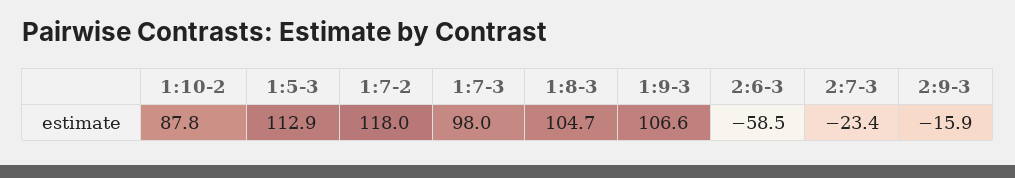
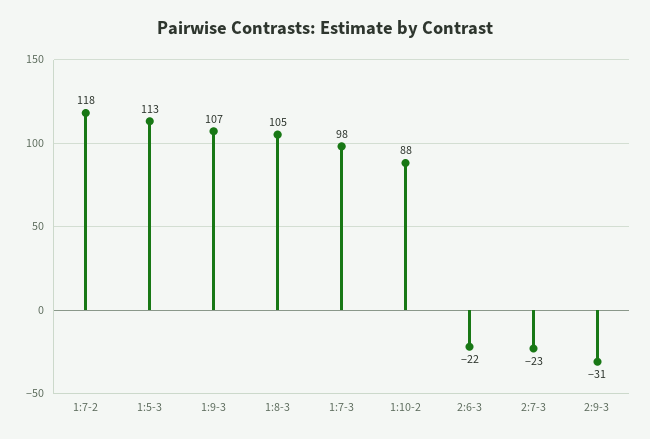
2:6-3: -58.5 -> -22
2:9-3: -15.9 -> -31

